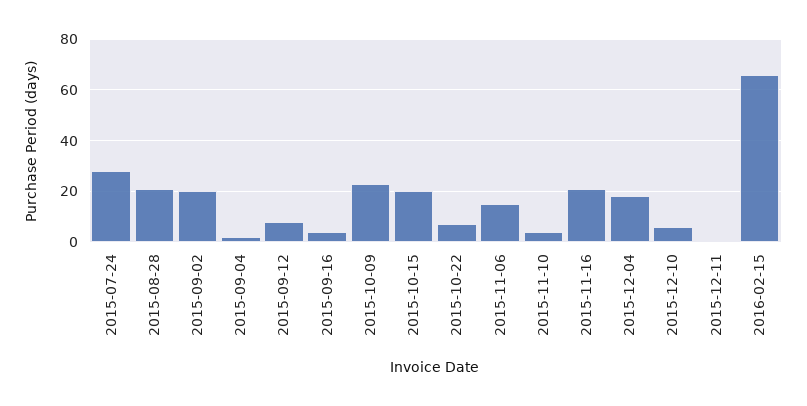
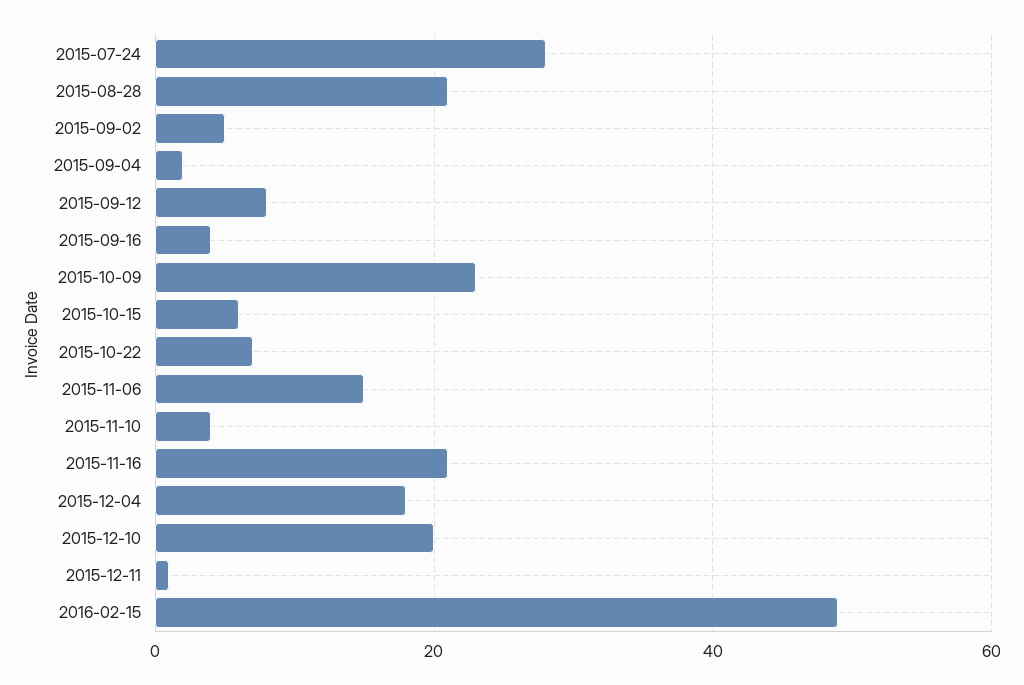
2015-09-02: 20 -> 5
2015-10-15: 20 -> 5
2015-12-10: 5 -> 20
2016-02-15: 65 -> 50

